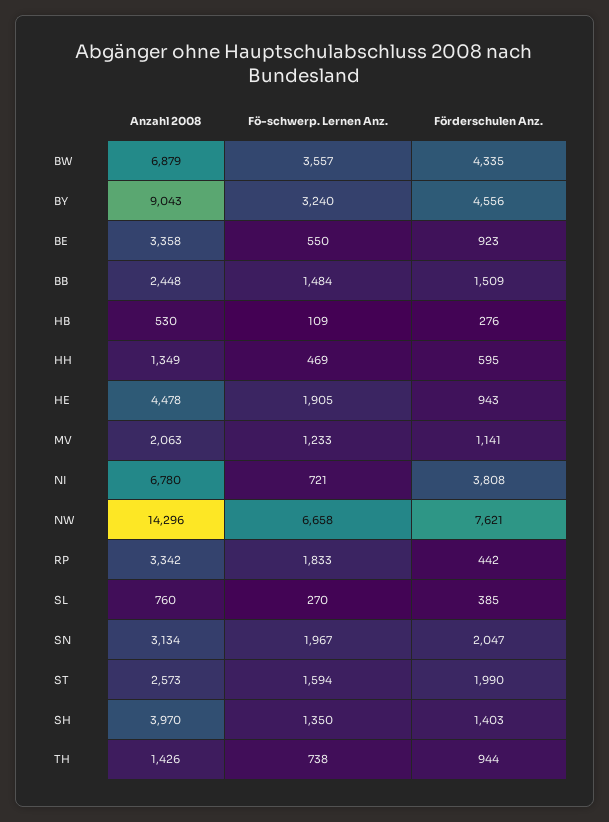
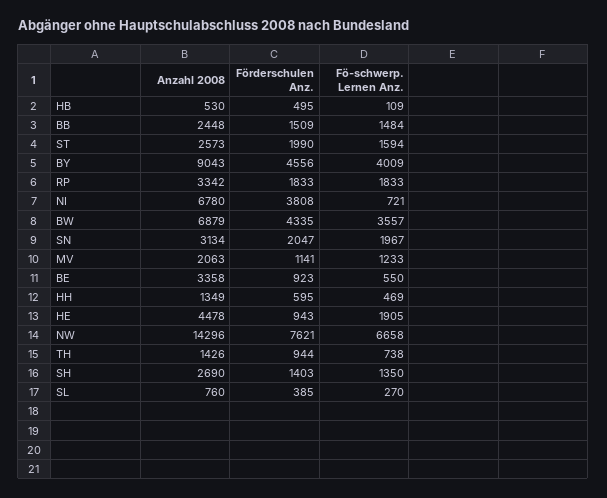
Fö-schwerp. Lernen Anz., BY: 3240 -> 4009
Förderschulen Anz., HB: 276 -> 495
Förderschulen Anz., RP: 442 -> 1833
Anzahl 2008, SH: 3970 -> 2690

